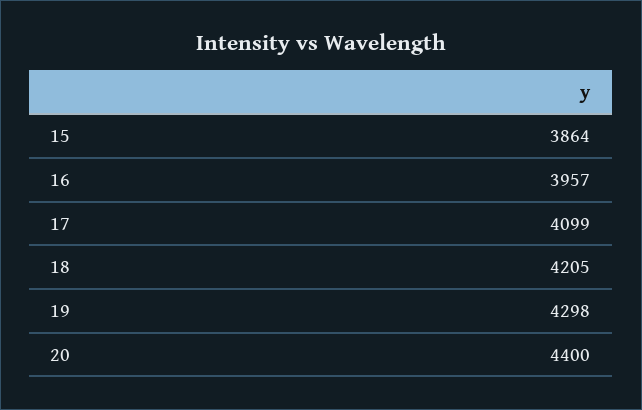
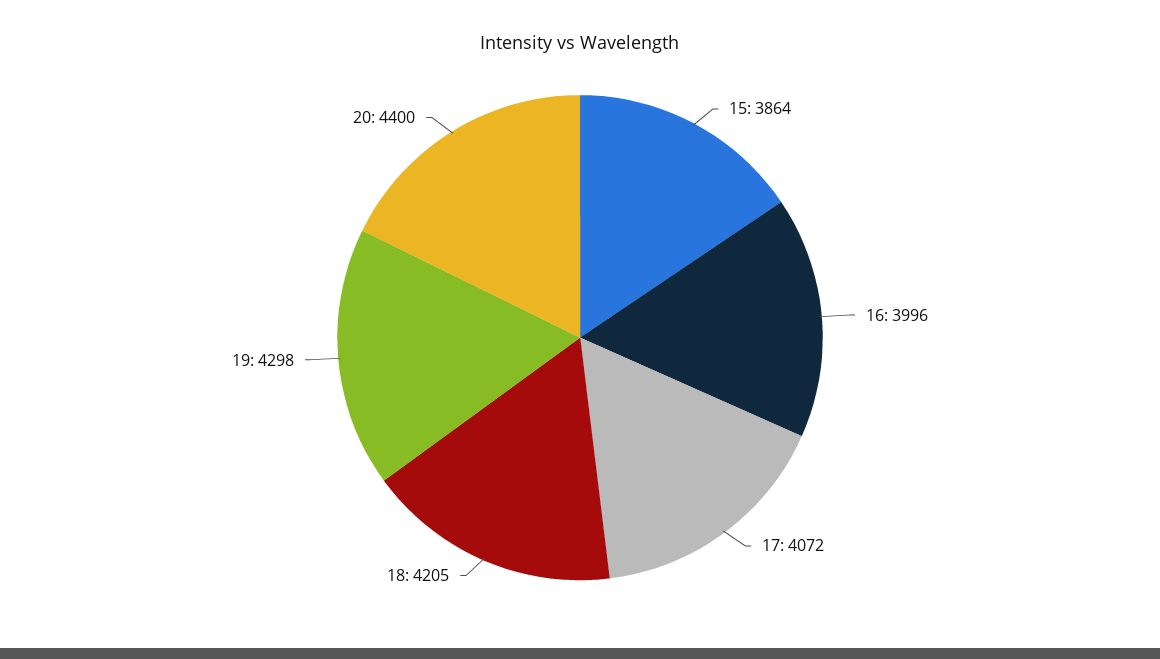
16: 3957 -> 3996
17: 4099 -> 4072

